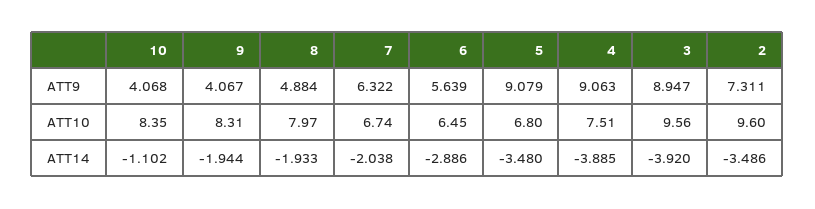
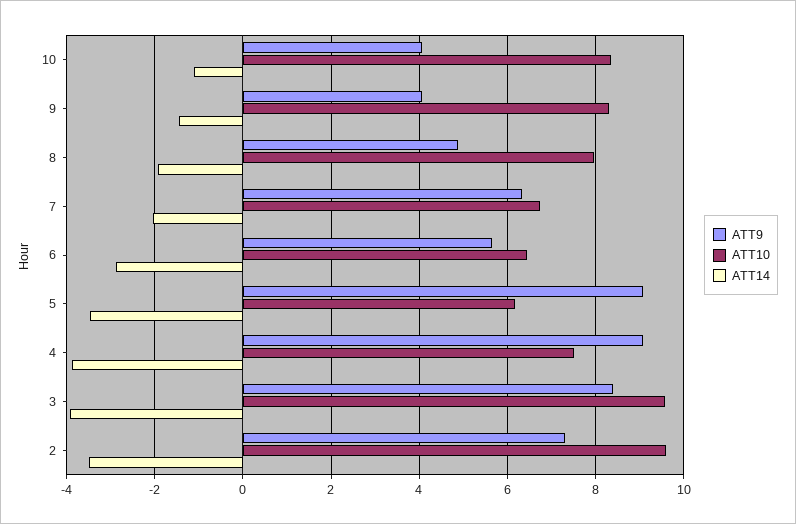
ATT9, 3: 8.947 -> 8.4
ATT10, 5: 6.8 -> 6.2
ATT14, 9: -1.944 -> -1.4

